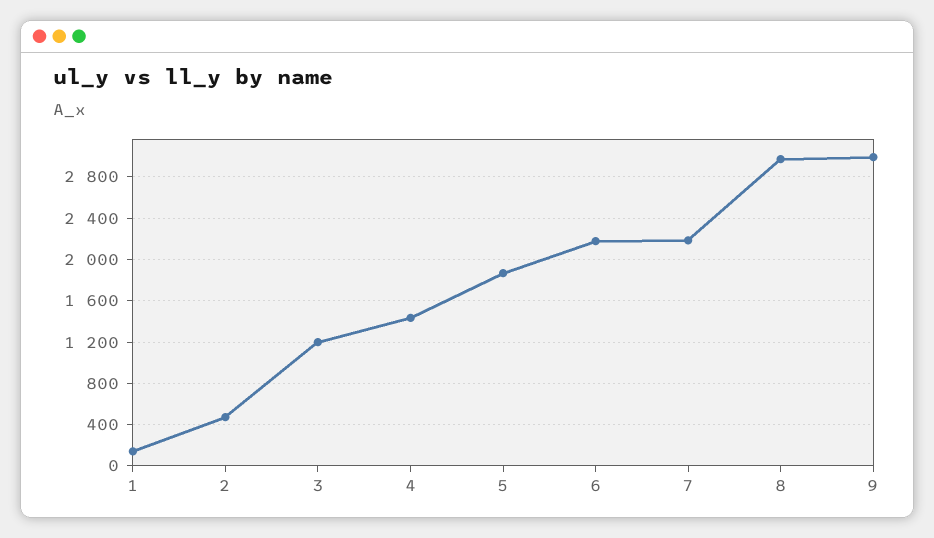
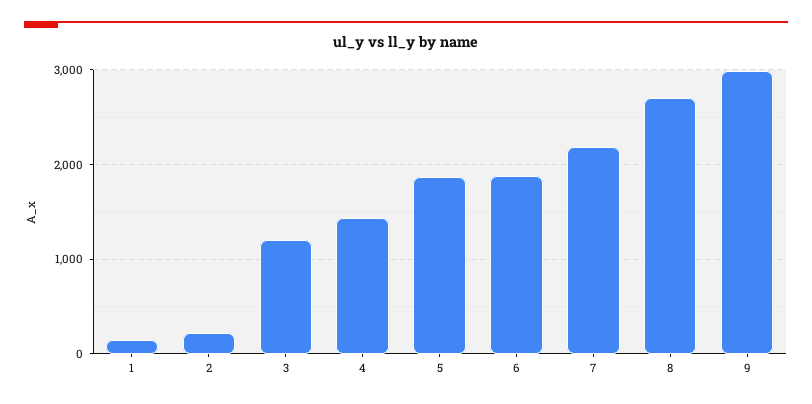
2: 500 -> 200
6: 2200 -> 1900
8: 3000 -> 2700

